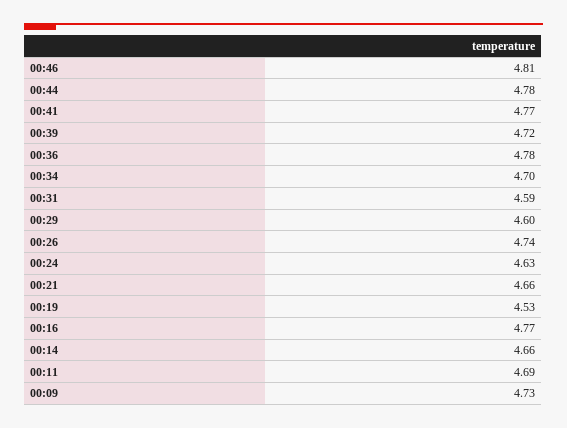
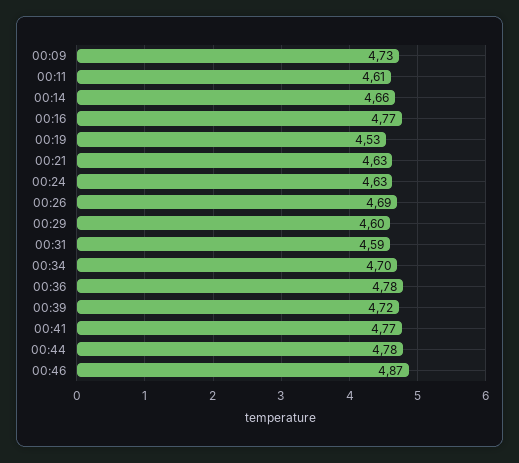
00:46: 4.81 -> 4.87
00:26: 4.74 -> 4.69
00:21: 4.66 -> 4.63
00:11: 4.69 -> 4.61

